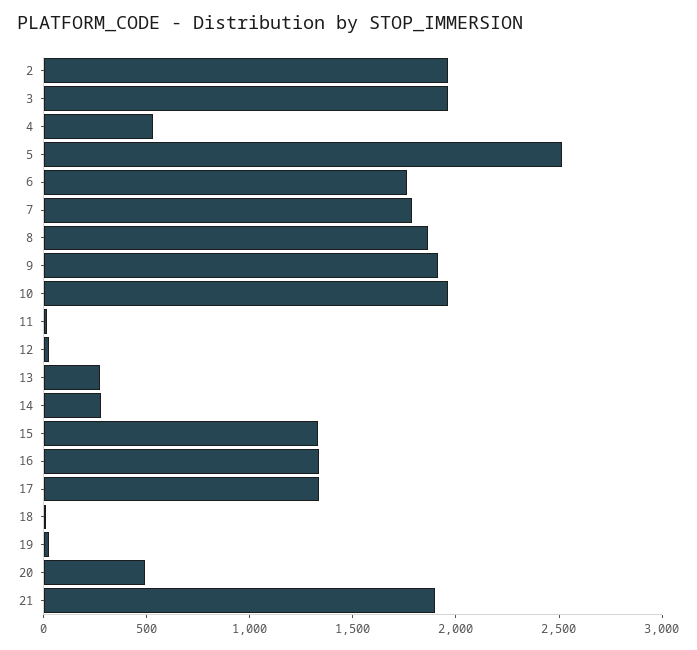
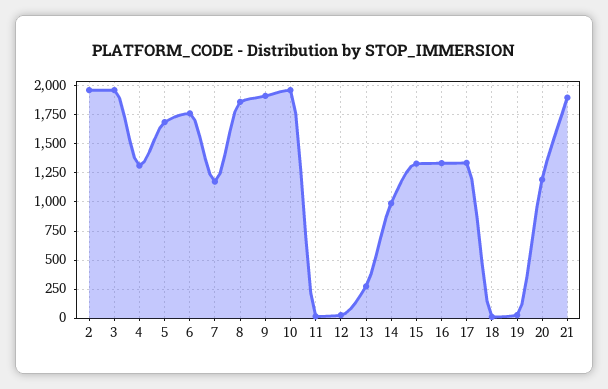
4: 500 -> 1250
5: 2500 -> 1750
7: 1800 -> 1250
14: 300 -> 1000
20: 500 -> 1250

